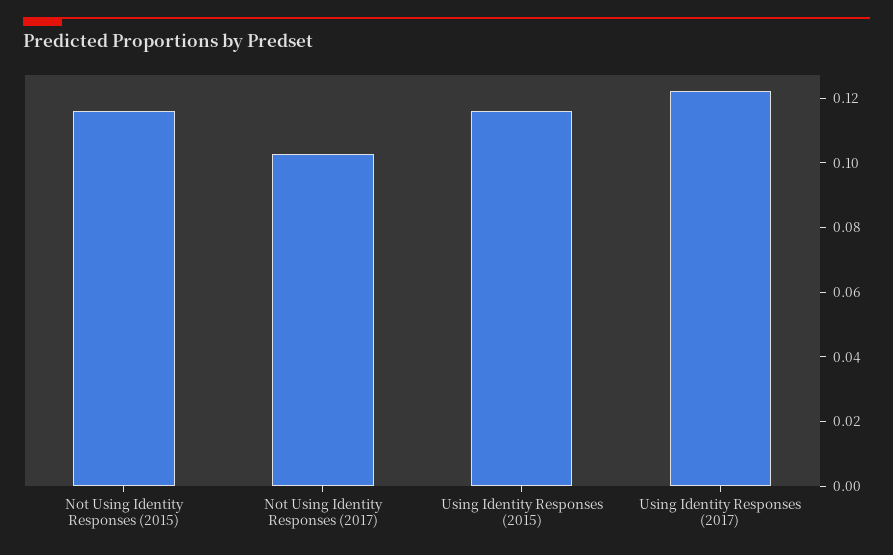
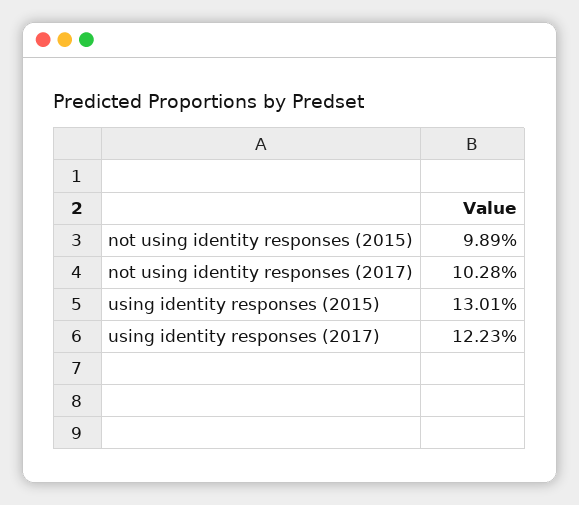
Not Using Identity Responses (2015): 0.115 -> 0.0989
Using Identity Responses (2015): 0.115 -> 0.1301

